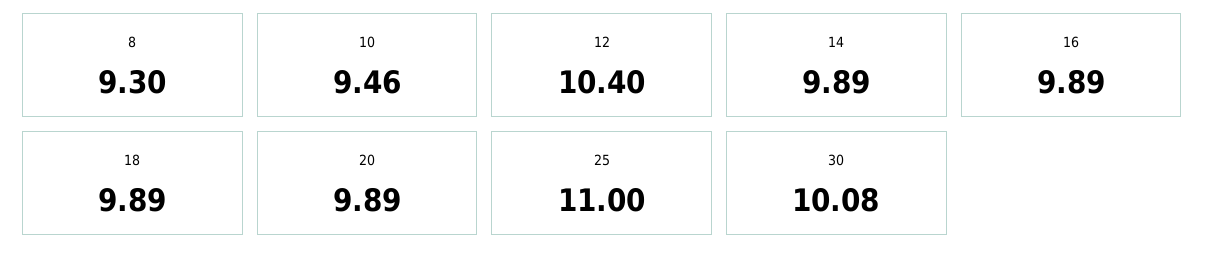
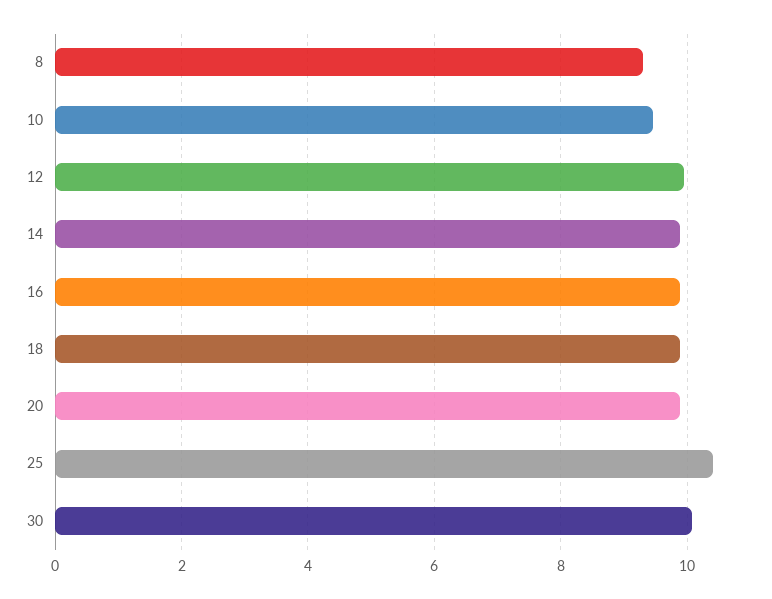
12: 10.4 -> 10
25: 11 -> 10.4

